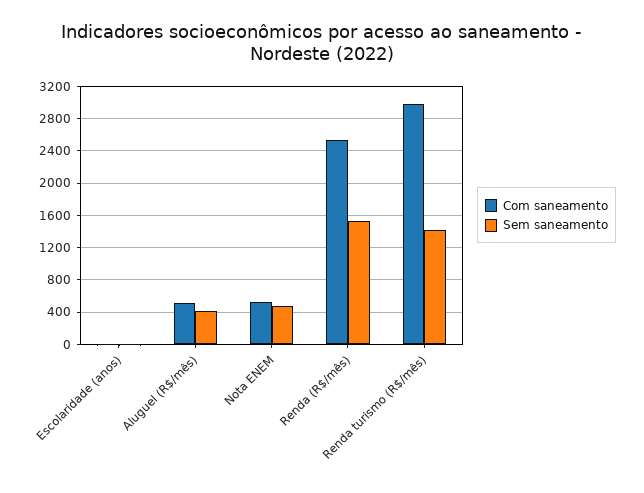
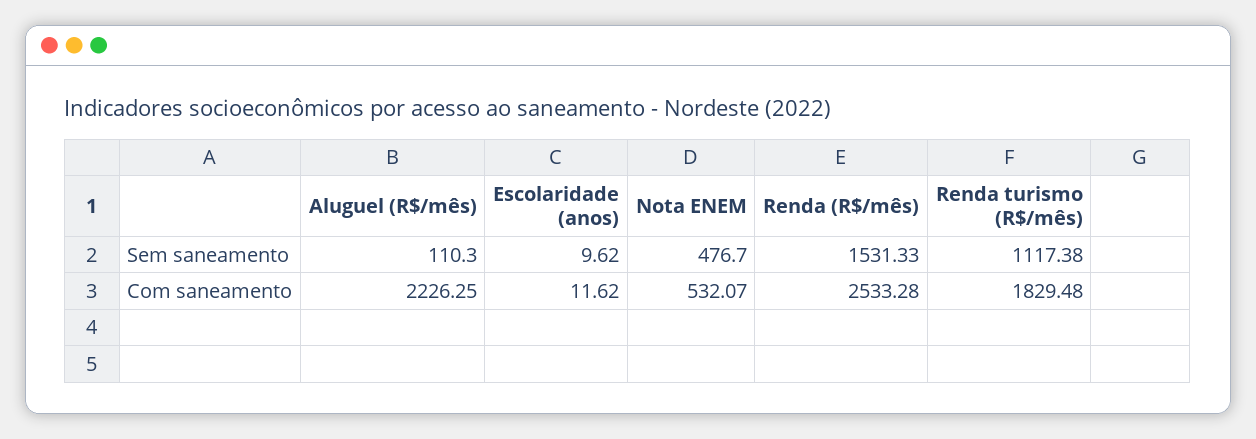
Com saneamento, Aluguel (R$/mês): 500 -> 2226.25
Sem saneamento, Aluguel (R$/mês): 400 -> 110.3
Com saneamento, Renda turismo (R$/mês): 3000 -> 1829.48
Sem saneamento, Renda turismo (R$/mês): 1400 -> 1117.38

